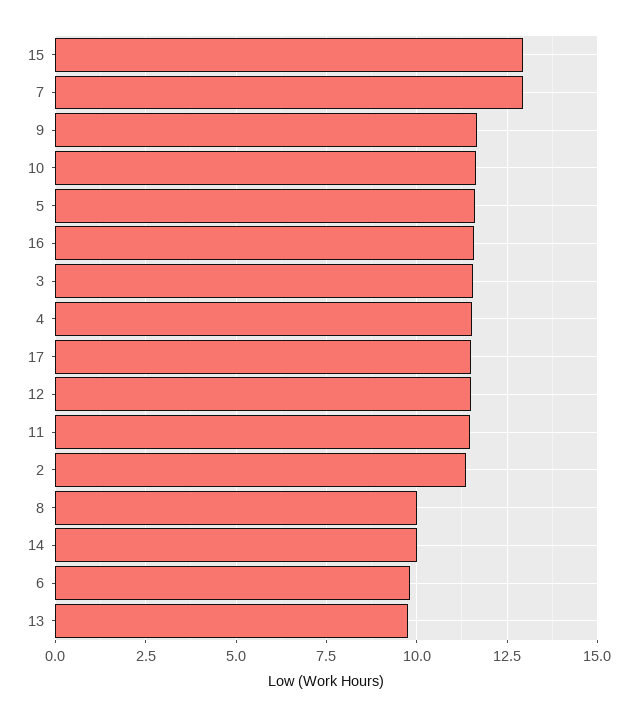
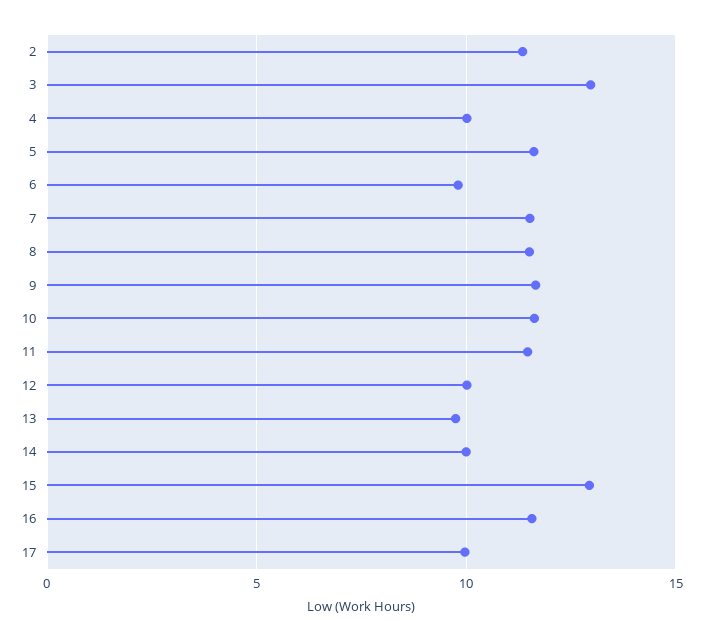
7: 13 -> 11.5
3: 11.5 -> 13
4: 11.5 -> 10
17: 11.5 -> 10
12: 11.5 -> 10
8: 10 -> 11.5

